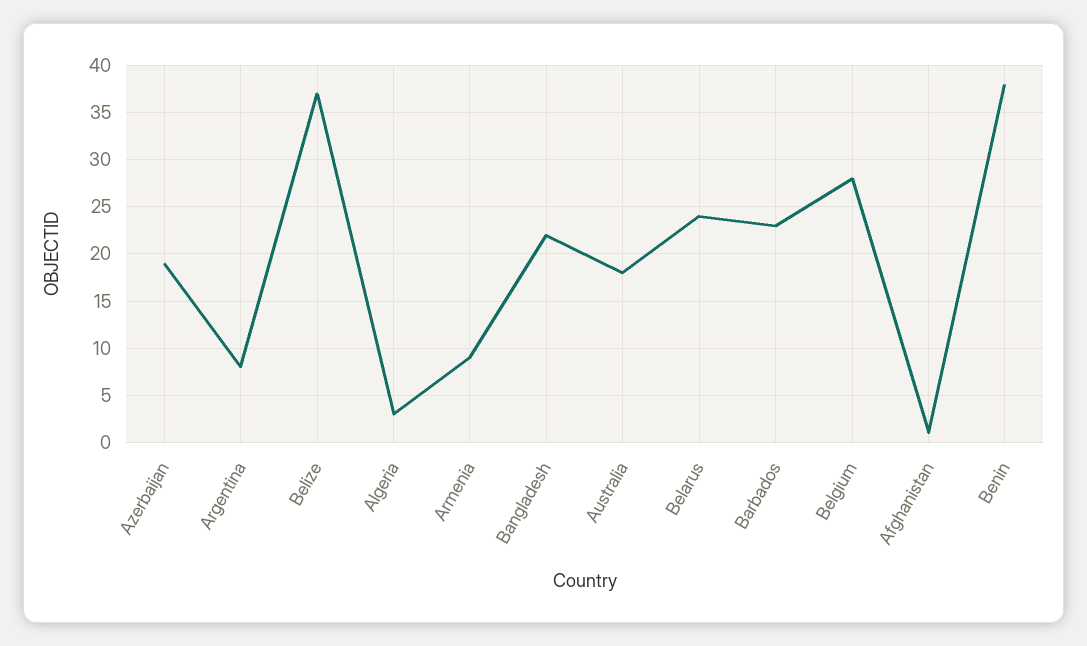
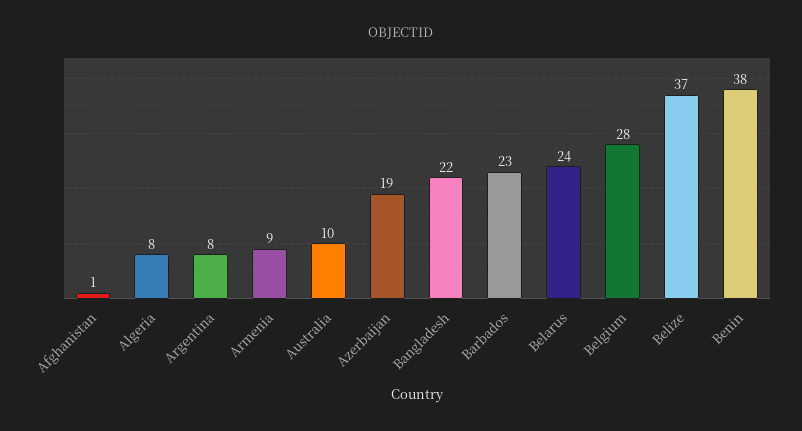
Algeria: 3 -> 8
Australia: 18 -> 10

